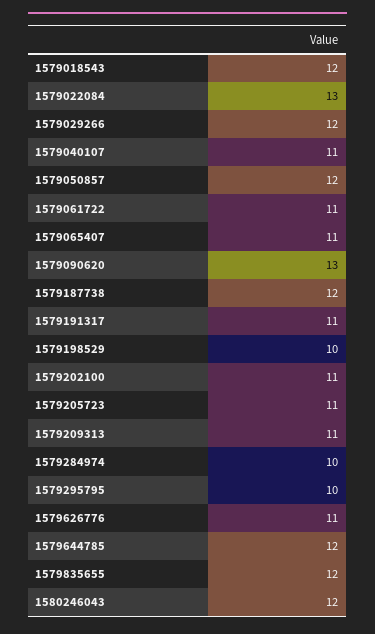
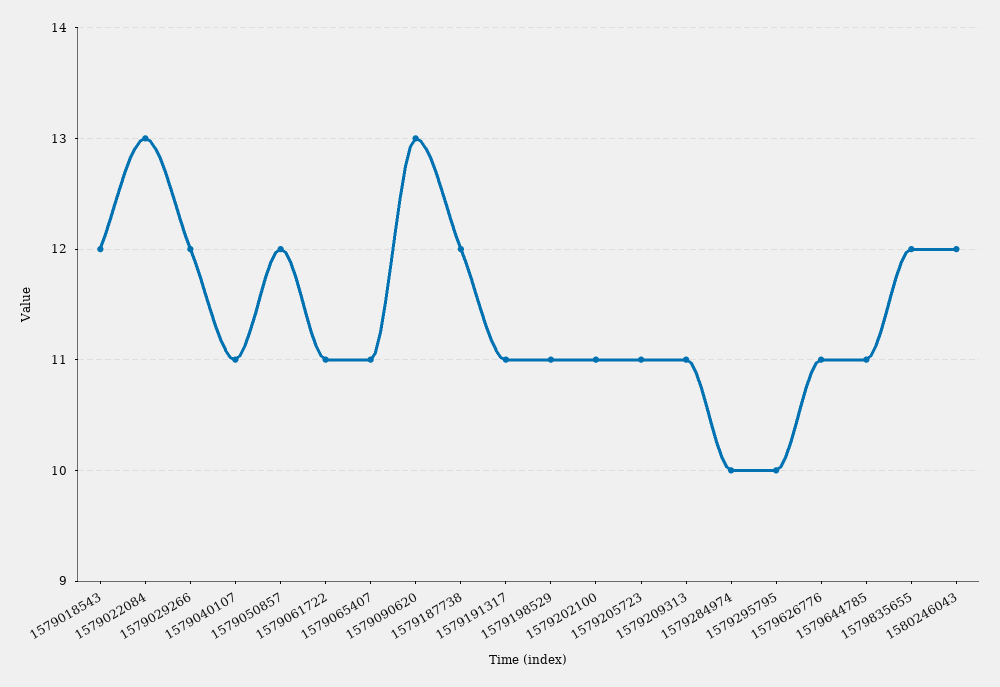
1579198529: 10 -> 11
1579644785: 12 -> 11

